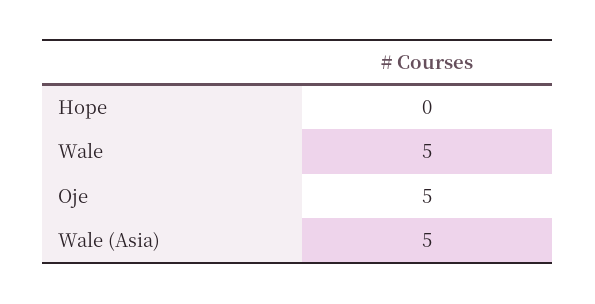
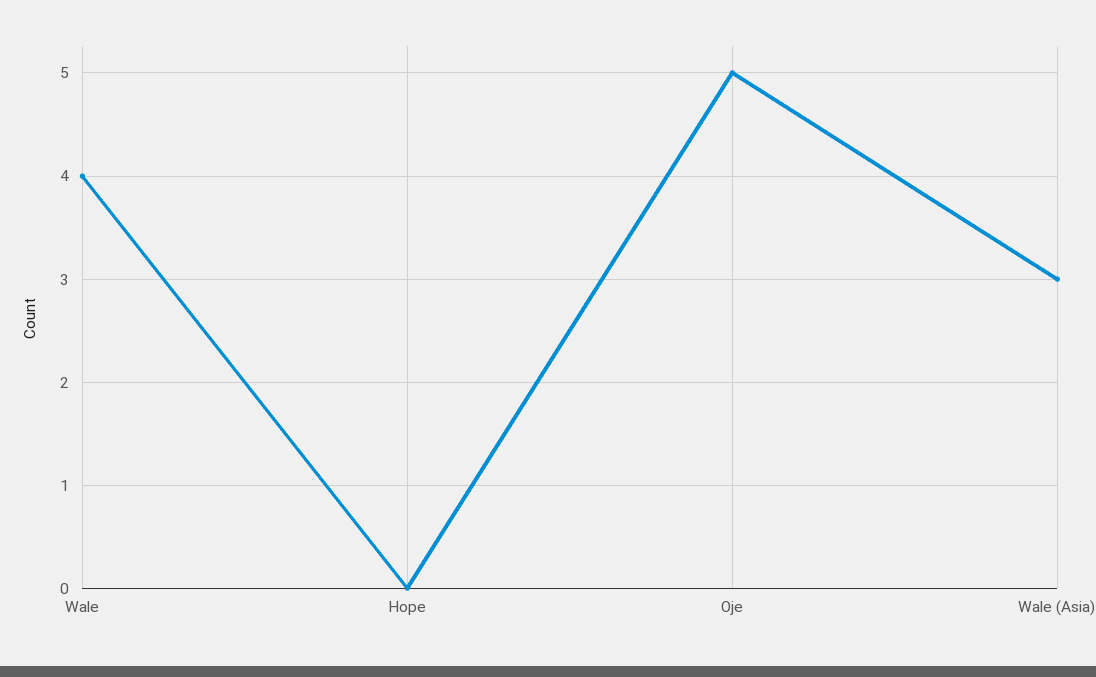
Wale: 5 -> 4
Wale (Asia): 5 -> 3

